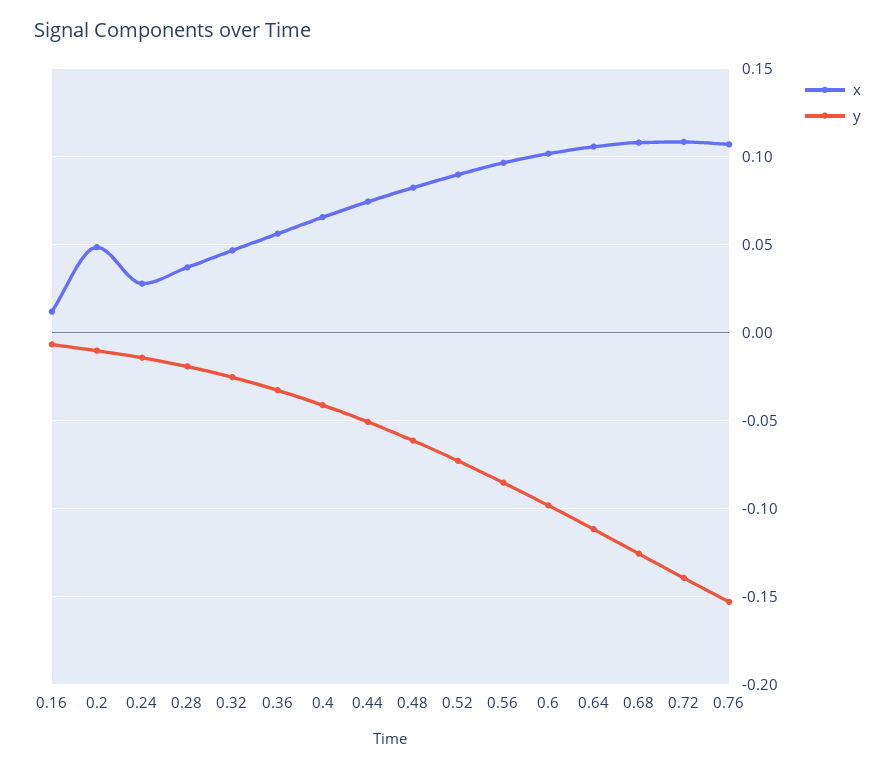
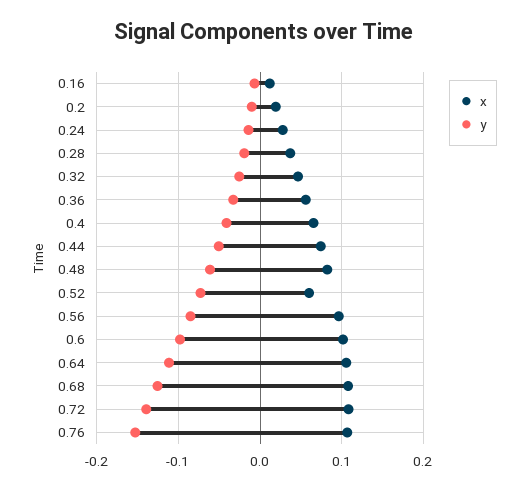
x, 0.2: 0.05 -> 0.02
x, 0.52: 0.09 -> 0.06

